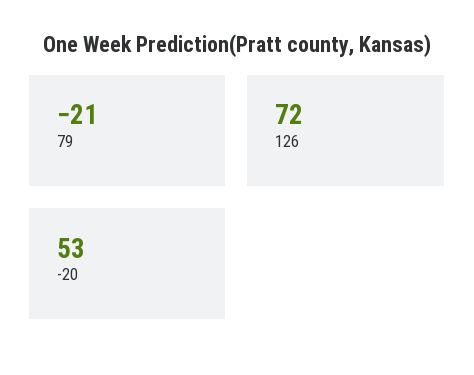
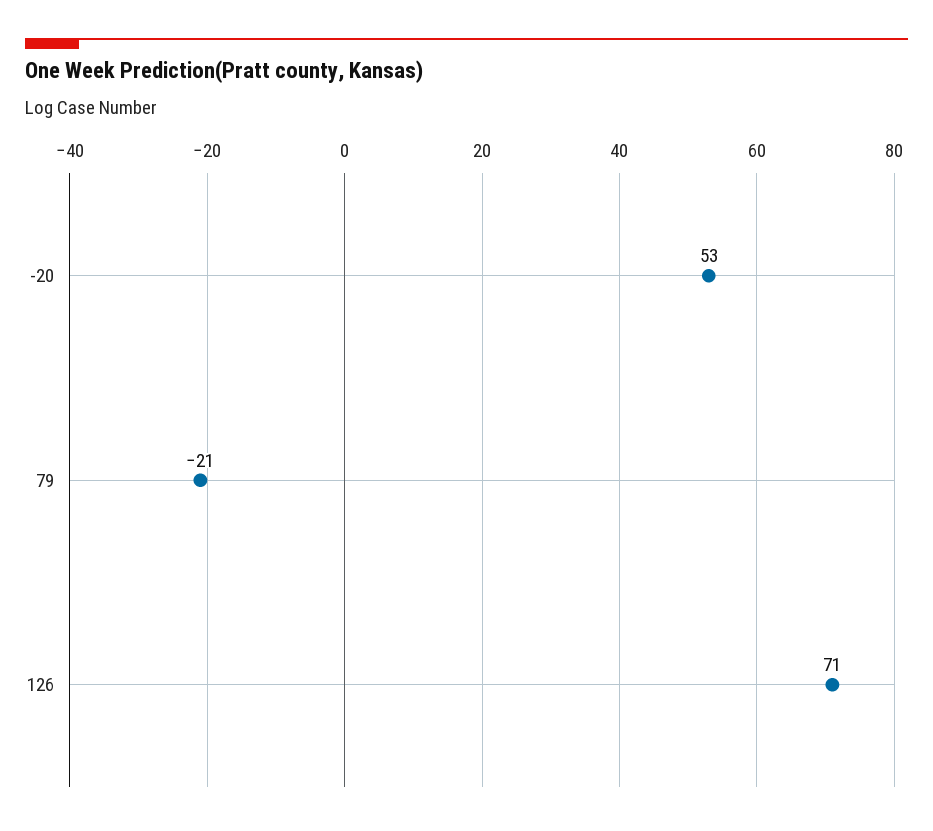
126: 72 -> 71

